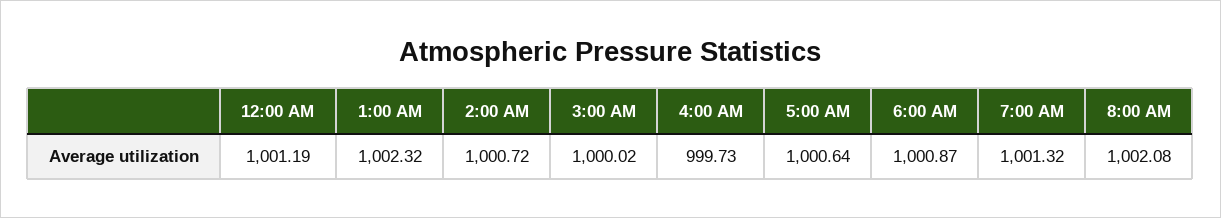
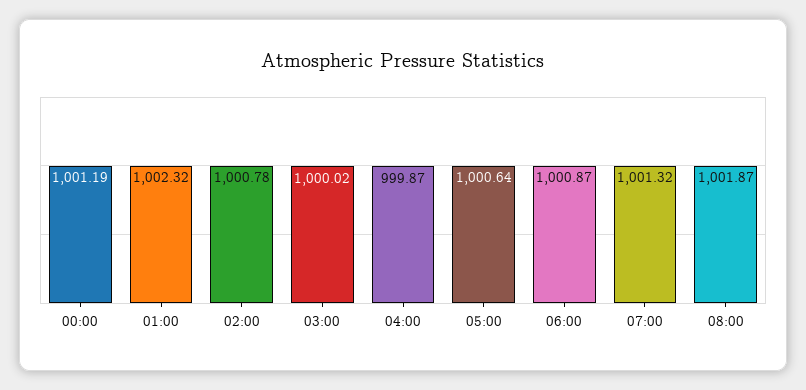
2:00 AM: 1000.72 -> 1000.78
4:00 AM: 999.73 -> 999.87
8:00 AM: 1002.08 -> 1001.87

